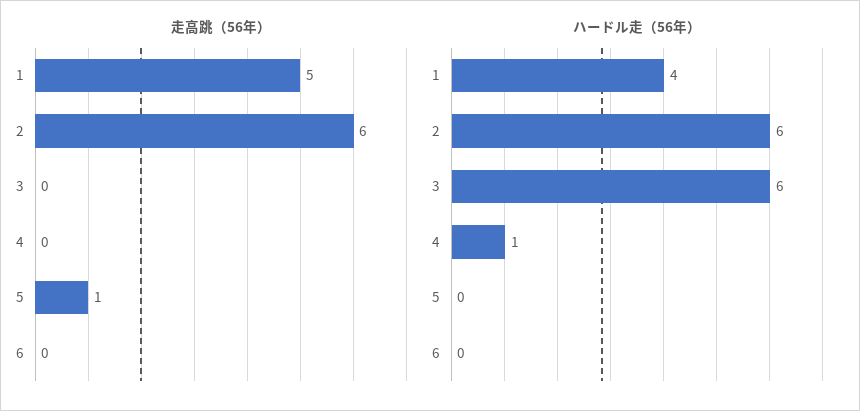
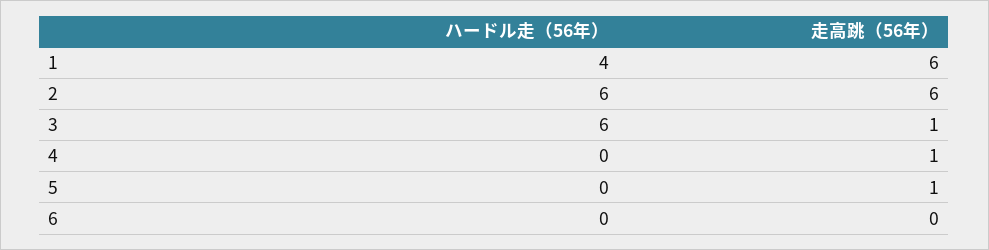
走高跳（56年）, 1: 5 -> 6
走高跳（56年）, 3: 0 -> 1
走高跳（56年）, 4: 0 -> 1
ハードル走（56年）, 4: 1 -> 0

